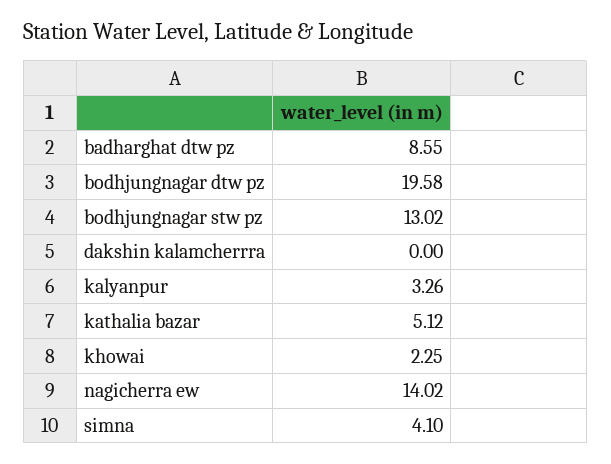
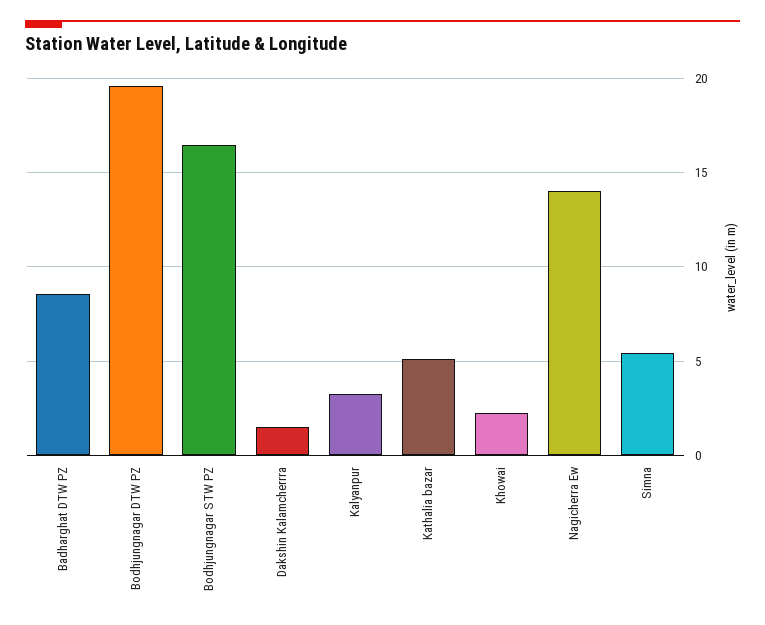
bodhjungnagar stw pz: 13.02 -> 16.5
dakshin kalamcherrra: 0 -> 1.5
simna: 4.1 -> 5.5

